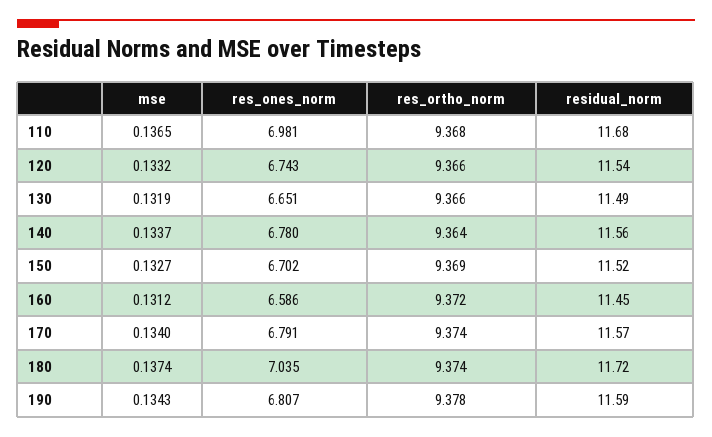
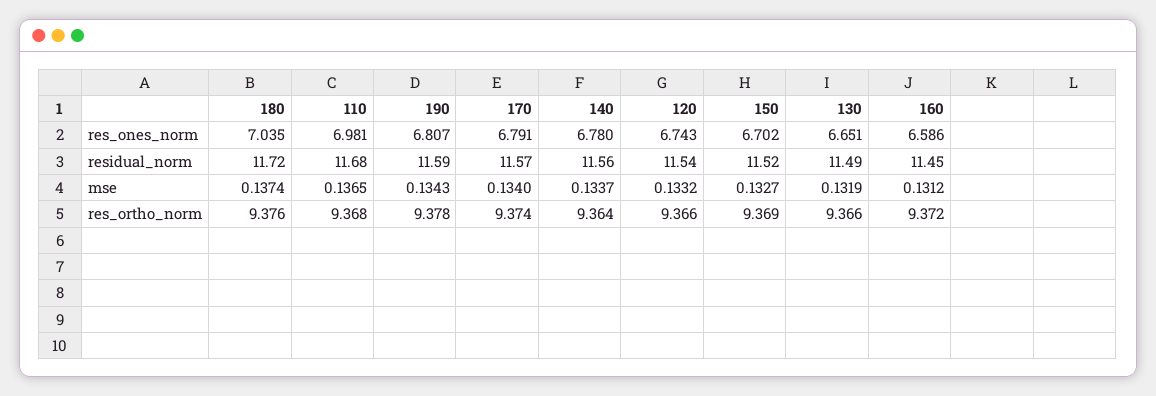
res_ortho_norm, 180: 9.374 -> 9.376

